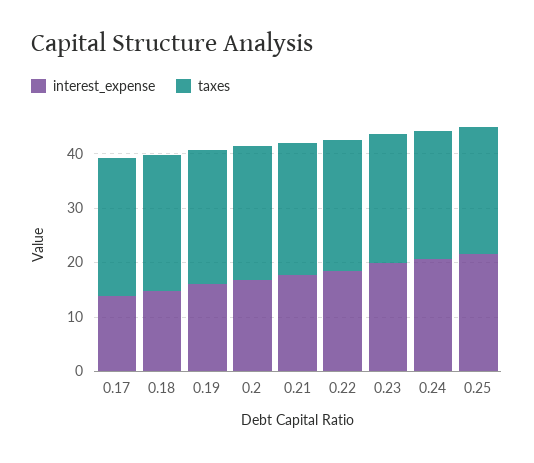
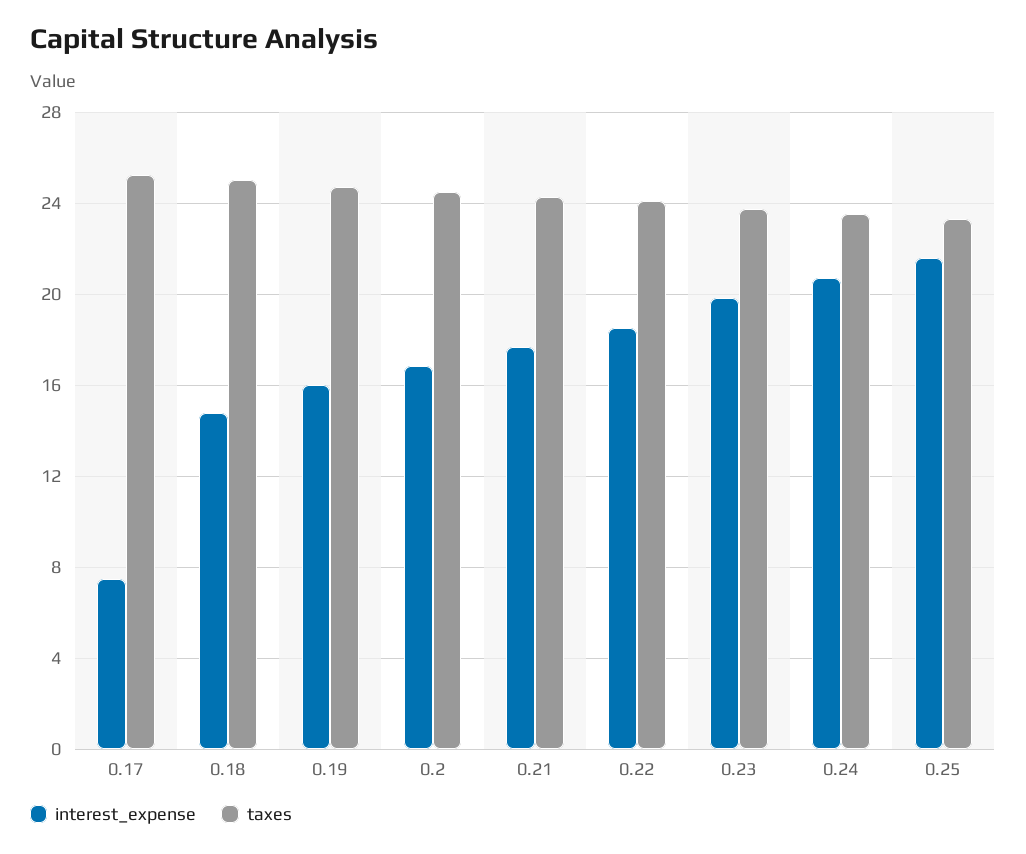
interest_expense, 0.17: 14 -> 7.5

